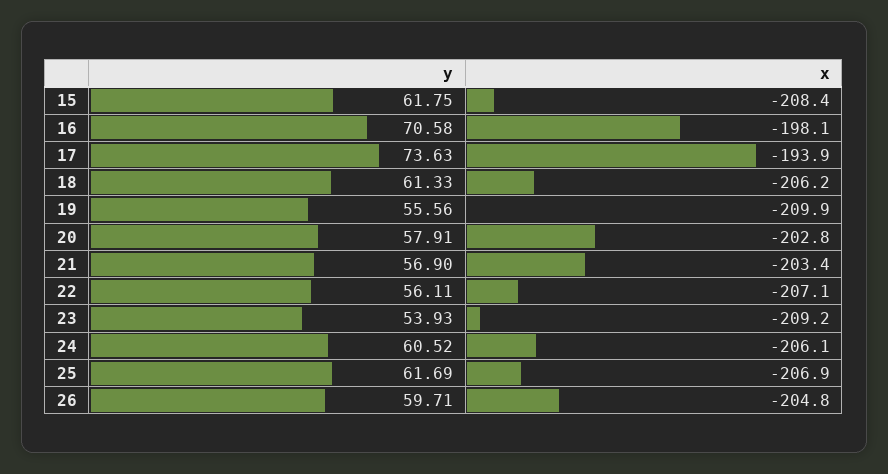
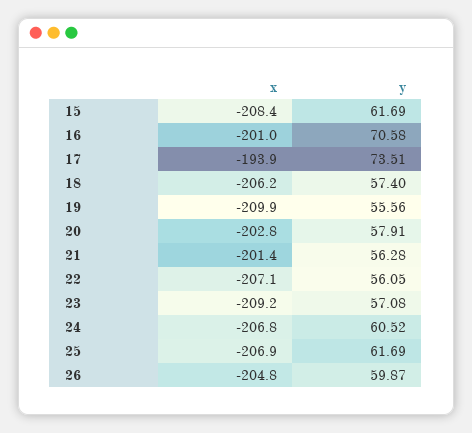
y, 15: 61.75 -> 61.69
x, 16: -198.1 -> -201
y, 17: 73.63 -> 73.51
y, 18: 61.33 -> 57.4
y, 21: 56.9 -> 56.28
x, 21: -203.4 -> -201.4
y, 22: 56.11 -> 56.05
y, 23: 53.93 -> 57.08
x, 24: -206.1 -> -206.8
y, 26: 59.71 -> 59.87

